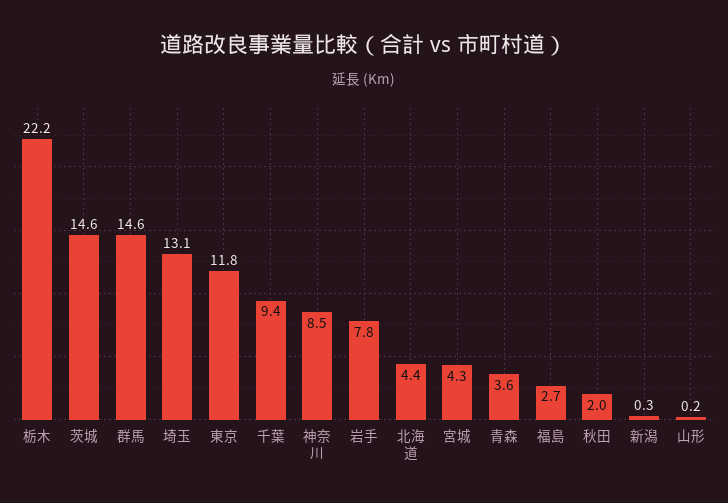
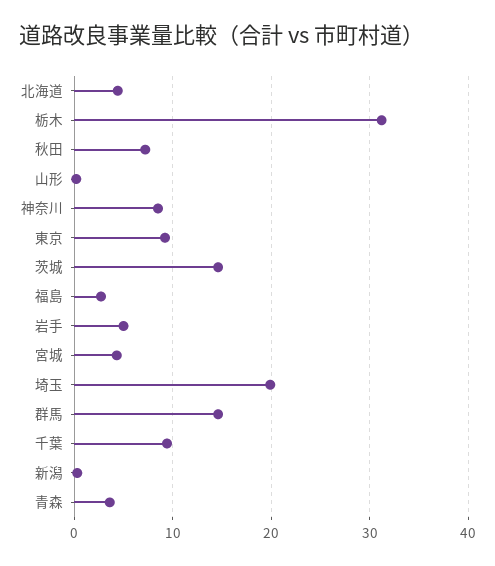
栃木: 22.2 -> 31
埼玉: 13.1 -> 20
東京: 11.8 -> 9
岩手: 7.8 -> 5
秋田: 2 -> 7

